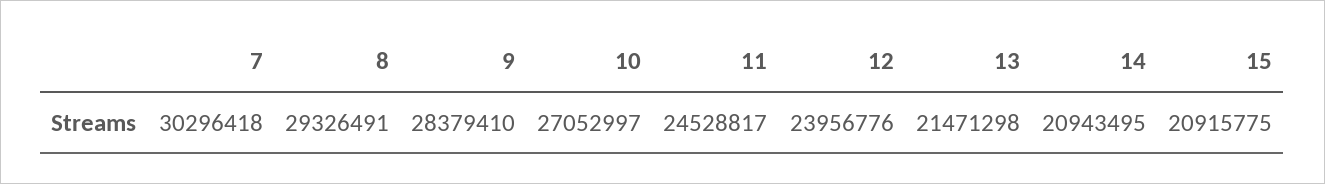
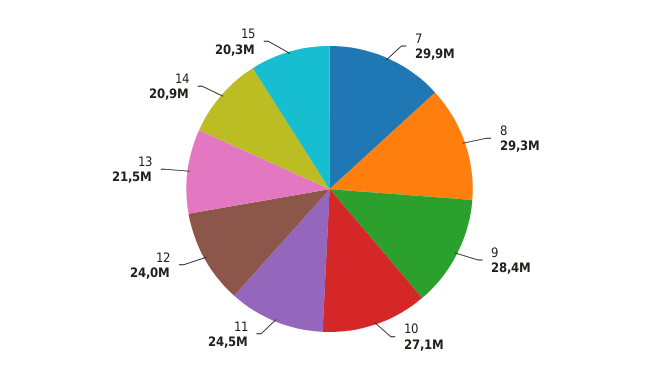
7: 30296418 -> 29900000
15: 20915775 -> 20300000

